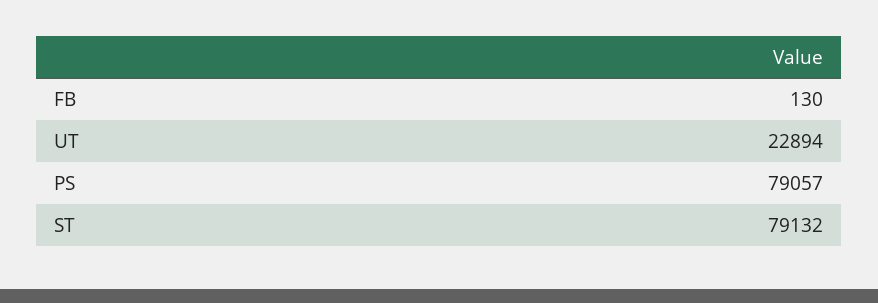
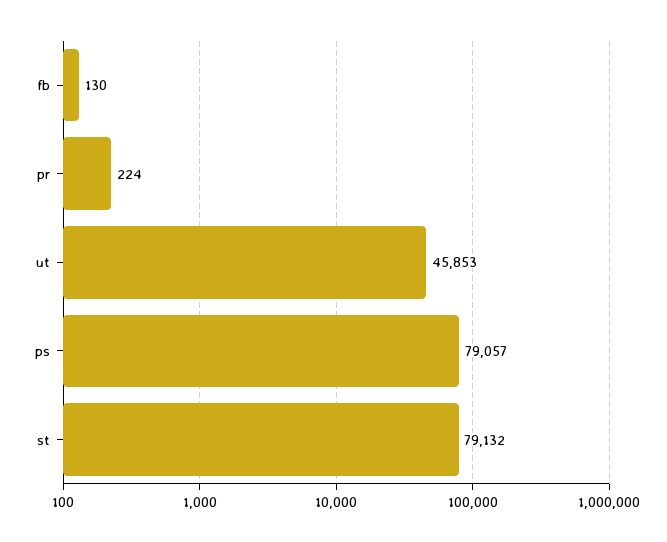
UT: 22894 -> 45853
pr: none -> 224

